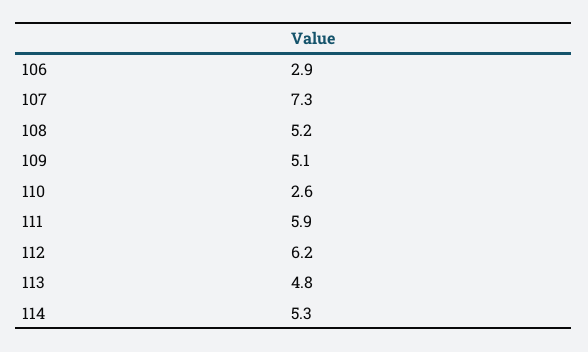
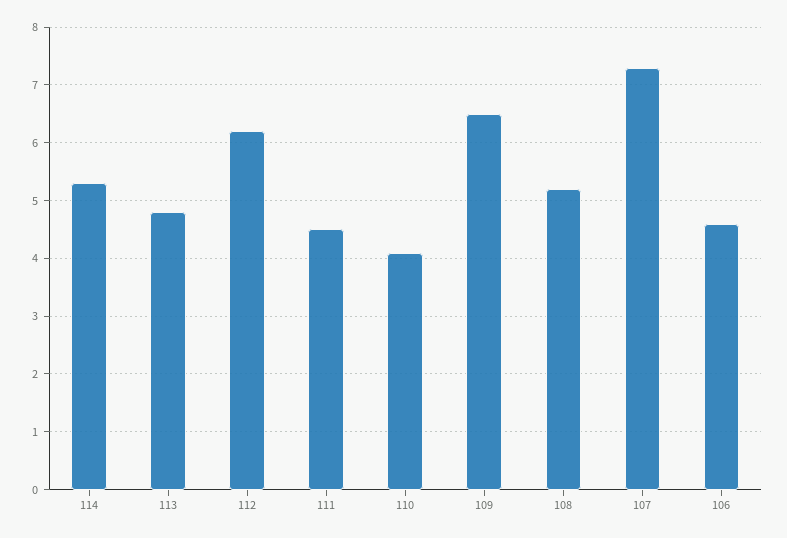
106: 2.9 -> 4.5
109: 5.1 -> 6.5
110: 2.6 -> 4
111: 5.9 -> 4.5

